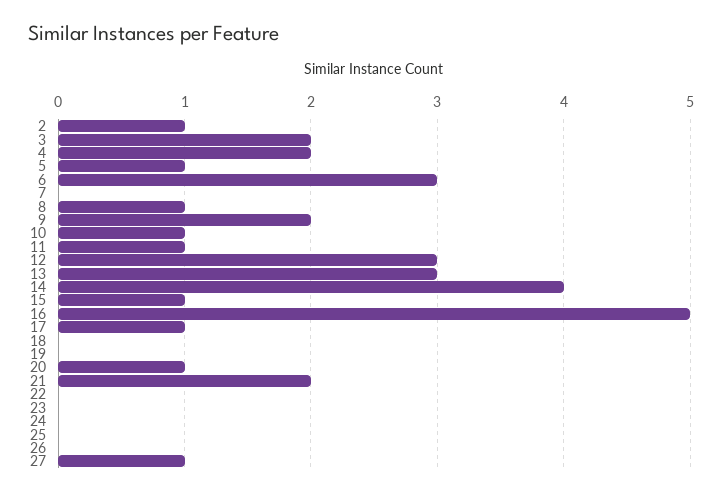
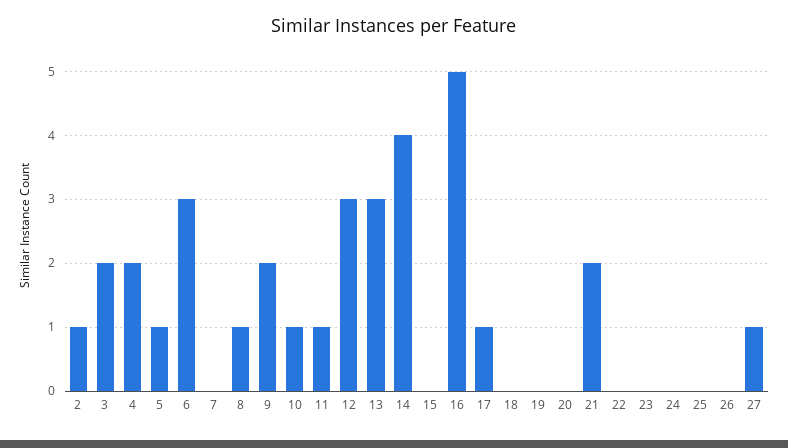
15: 1 -> 0
20: 1 -> 0

